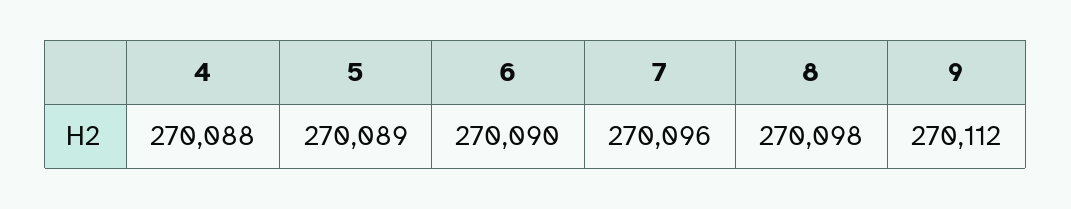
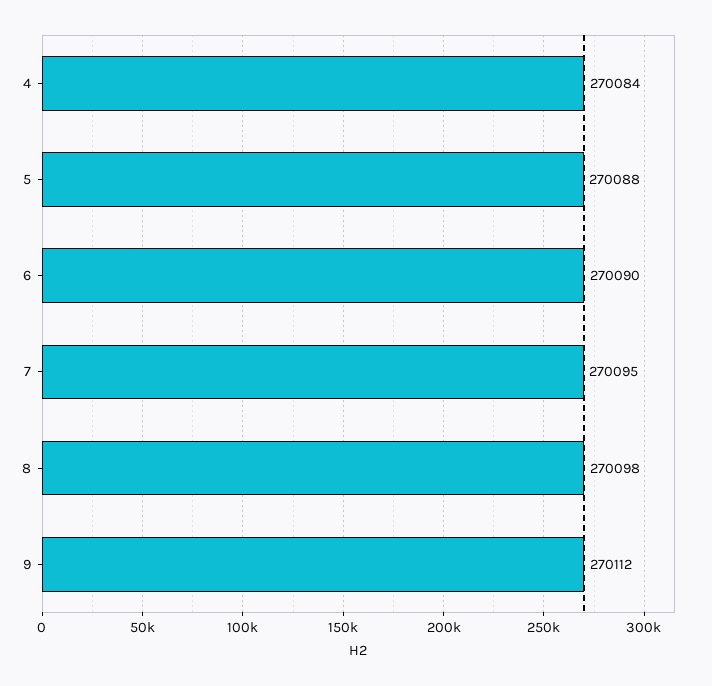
4: 270088 -> 270084
5: 270089 -> 270088
7: 270096 -> 270095

